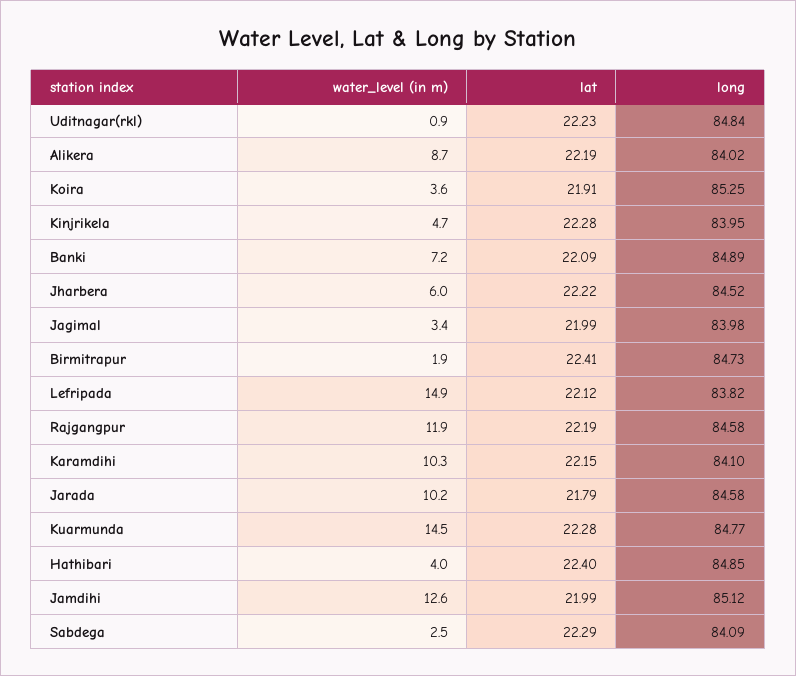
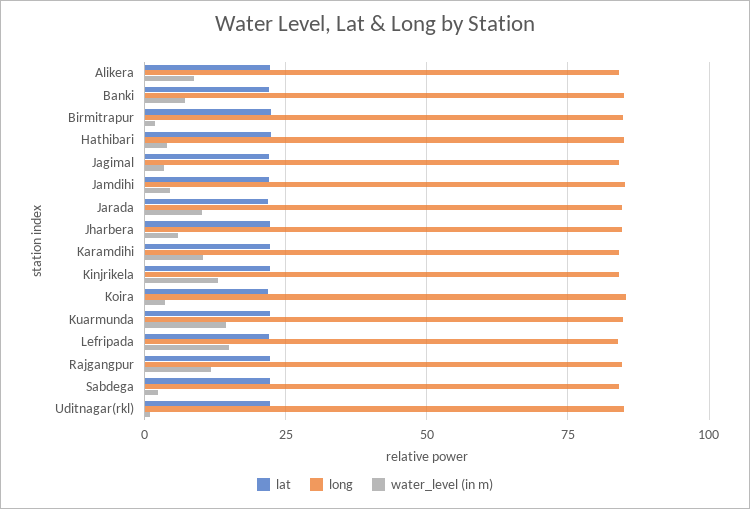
water_level (in m), Kinjrikela: 4.7 -> 12.5
water_level (in m), Jamdihi: 12.6 -> 5

